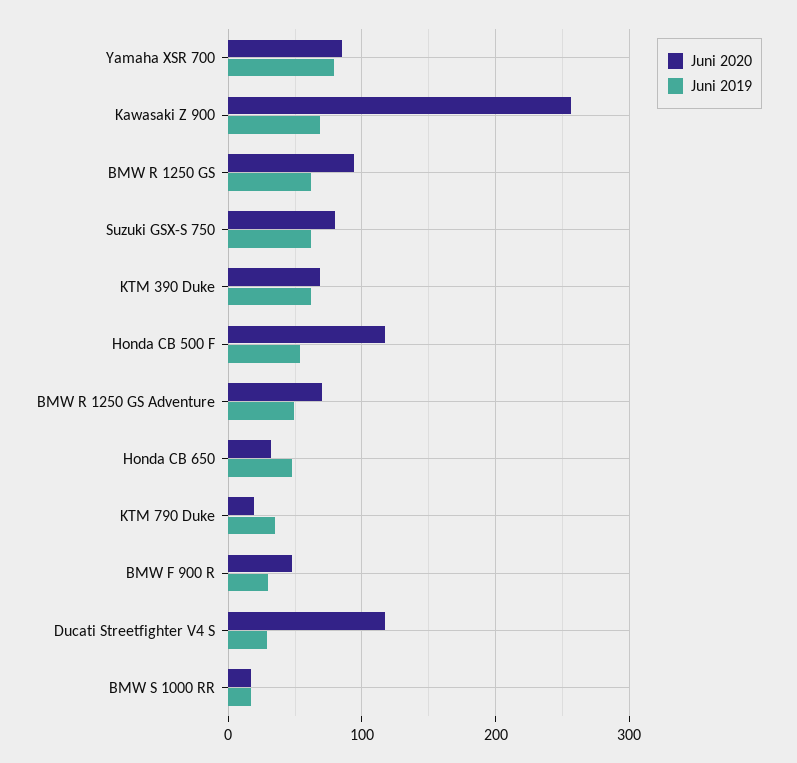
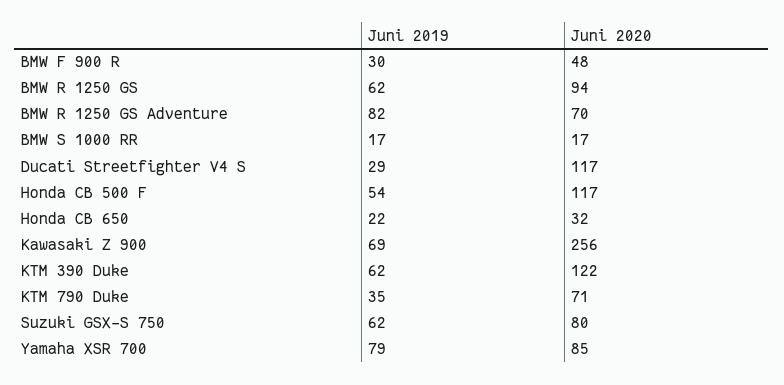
Juni 2020, KTM 390 Duke: 70 -> 122
Juni 2019, BMW R 1250 GS Adventure: 50 -> 82
Juni 2019, Honda CB 650: 50 -> 22
Juni 2020, KTM 790 Duke: 20 -> 71

